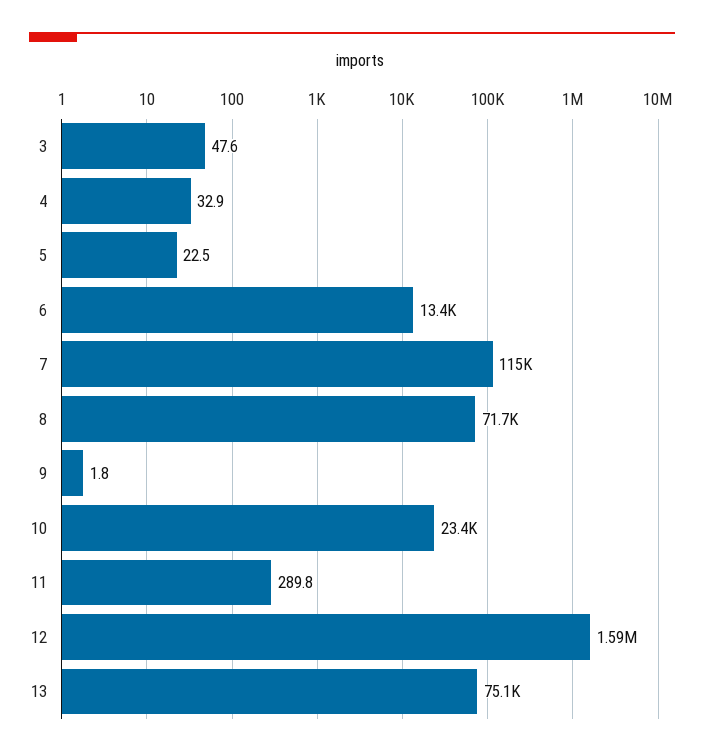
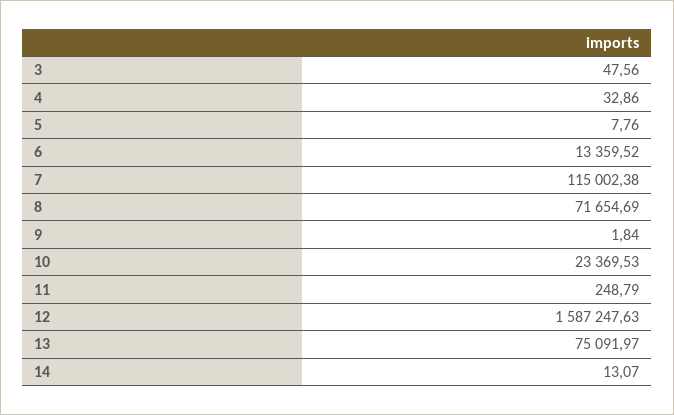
5: 22.5 -> 7.76
11: 289.8 -> 248.79
14: none -> 13.07

